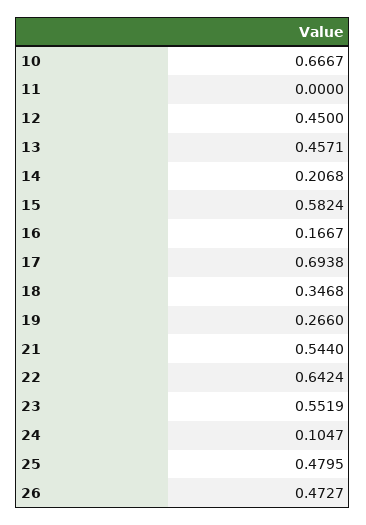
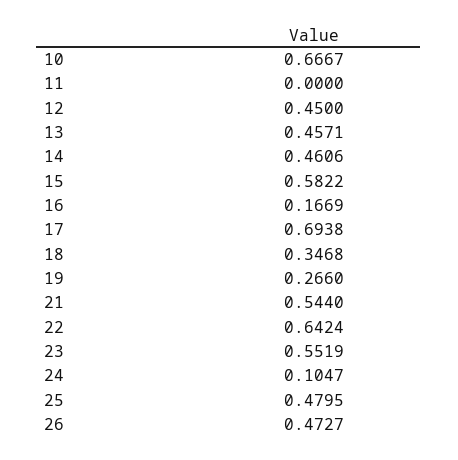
14: 0.2068 -> 0.4606
15: 0.5824 -> 0.5822
16: 0.1667 -> 0.1669

